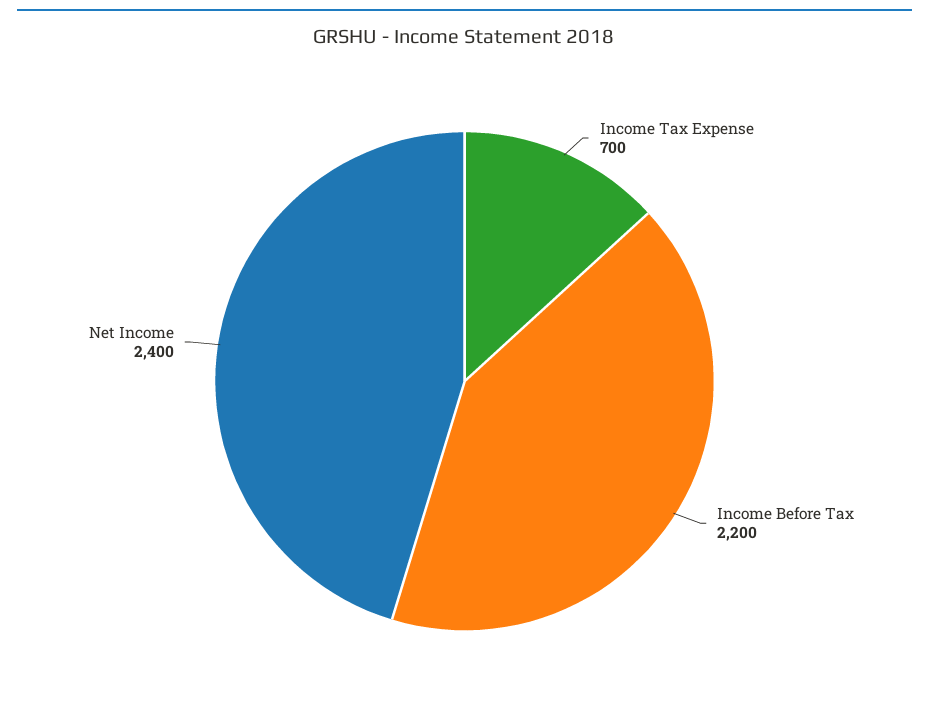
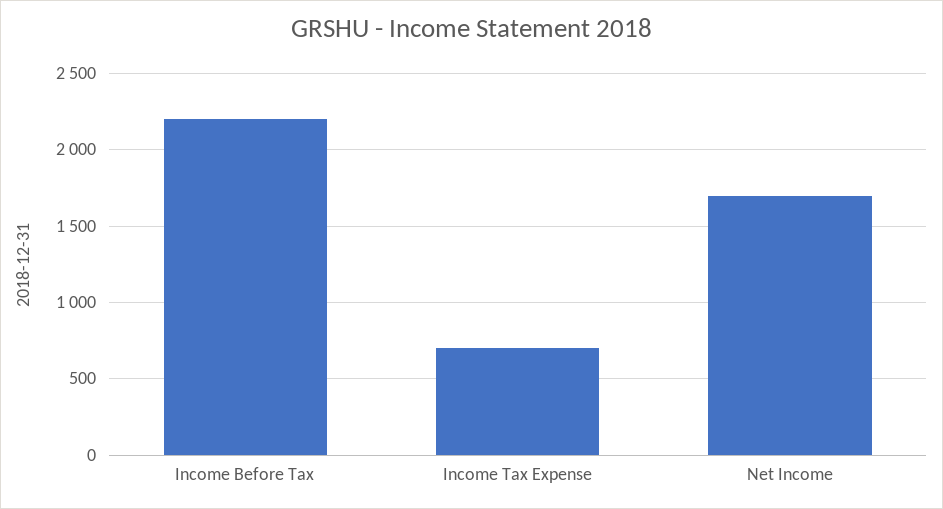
Net Income: 2400 -> 1700

